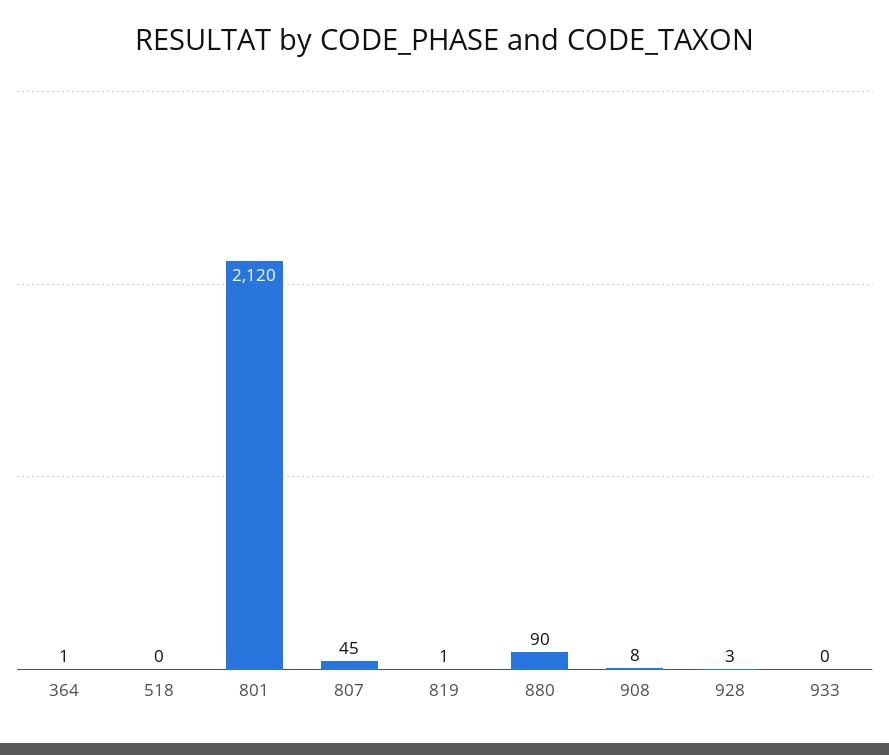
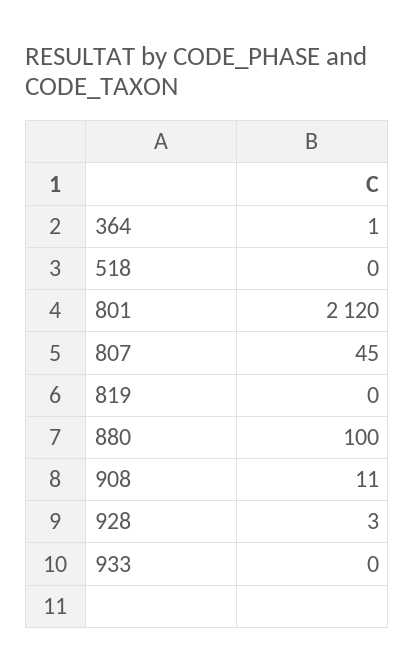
819: 1 -> 0
880: 90 -> 100
908: 8 -> 11

